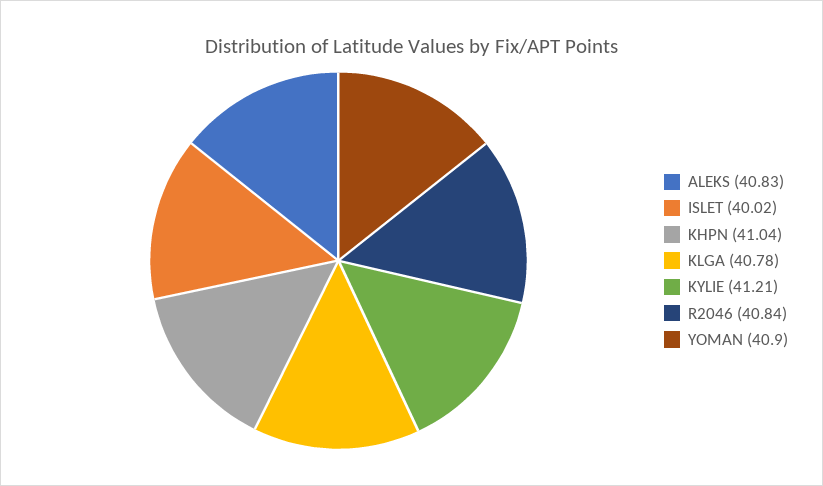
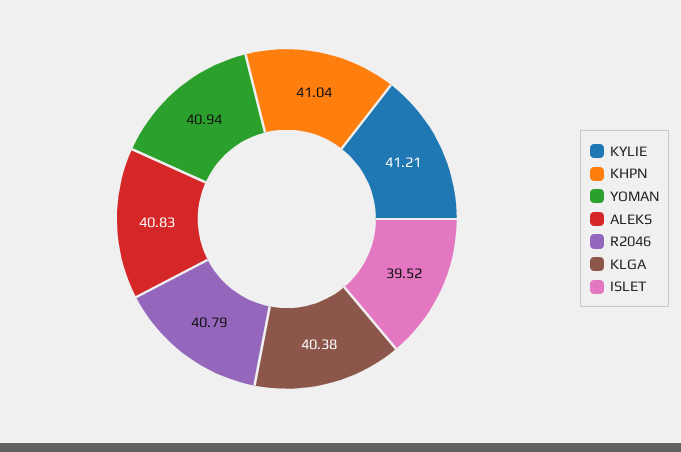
ISLET: 40.02 -> 39.52
KLGA: 40.78 -> 40.38
R2046: 40.84 -> 40.79
YOMAN: 40.9 -> 40.94

